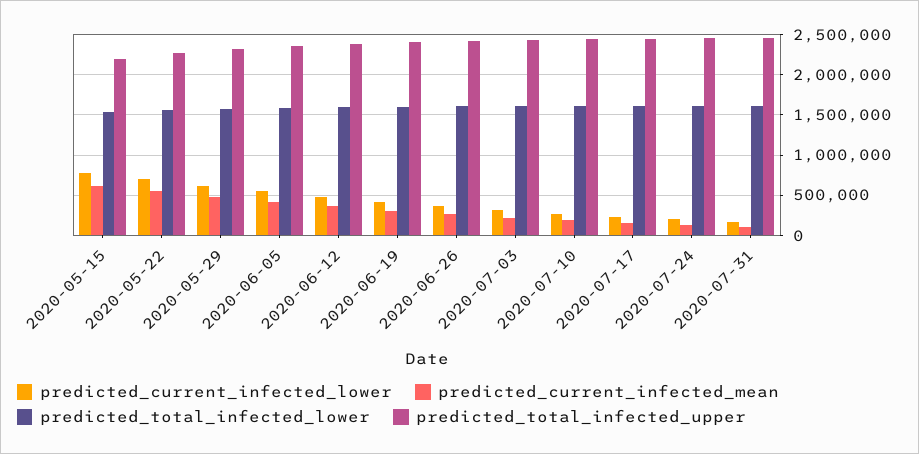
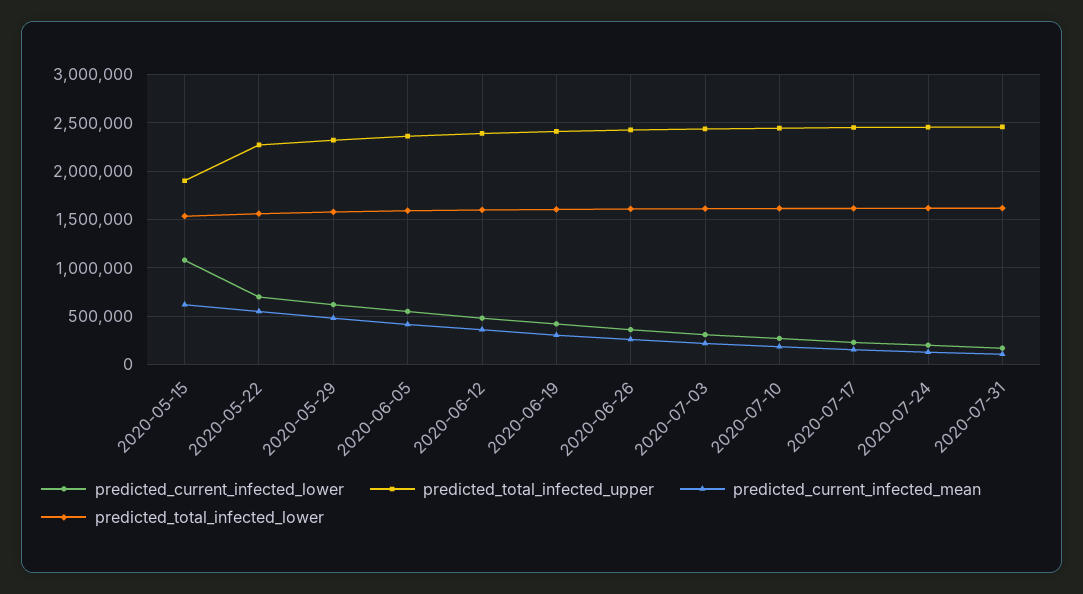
predicted_current_infected_lower, 2020-05-15: 800000 -> 1100000
predicted_total_infected_upper, 2020-05-15: 2200000 -> 1900000

